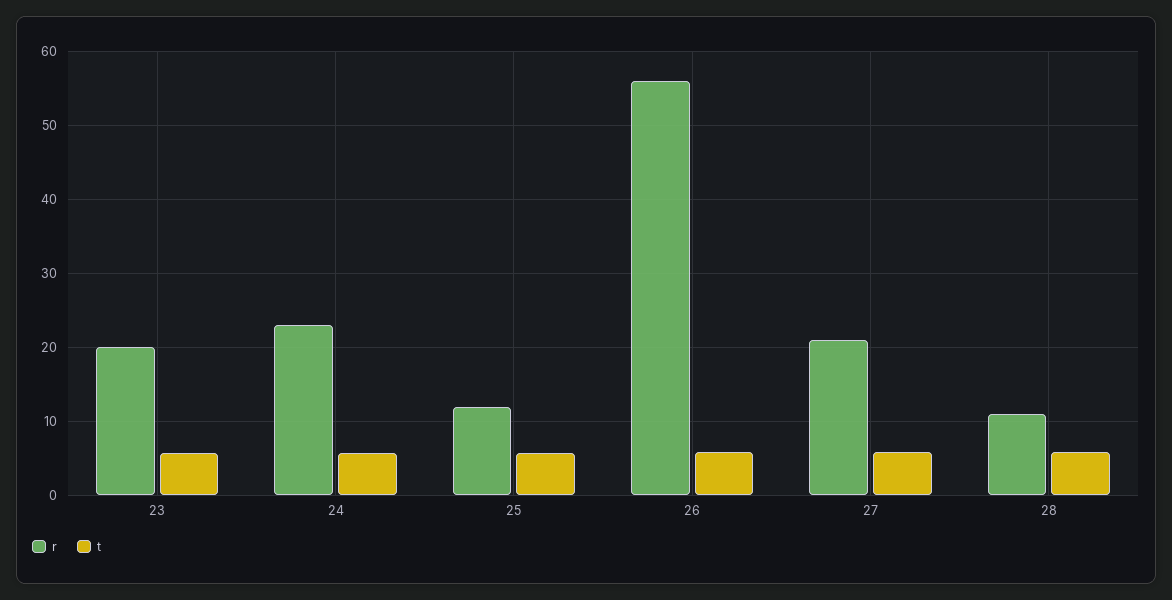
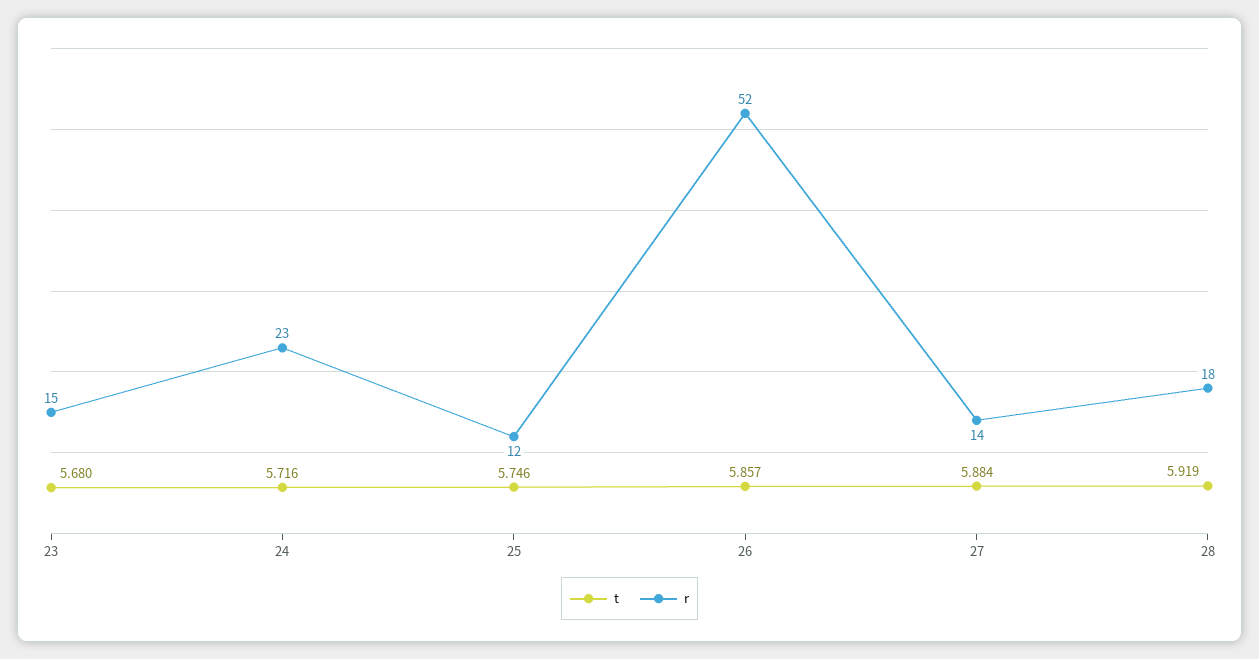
r, 23: 20 -> 15
r, 26: 56 -> 52
r, 27: 21 -> 14
r, 28: 11 -> 18

